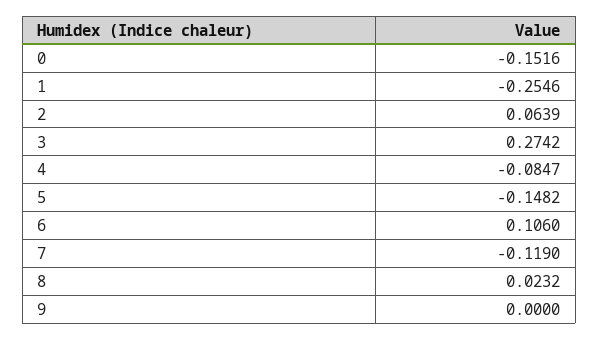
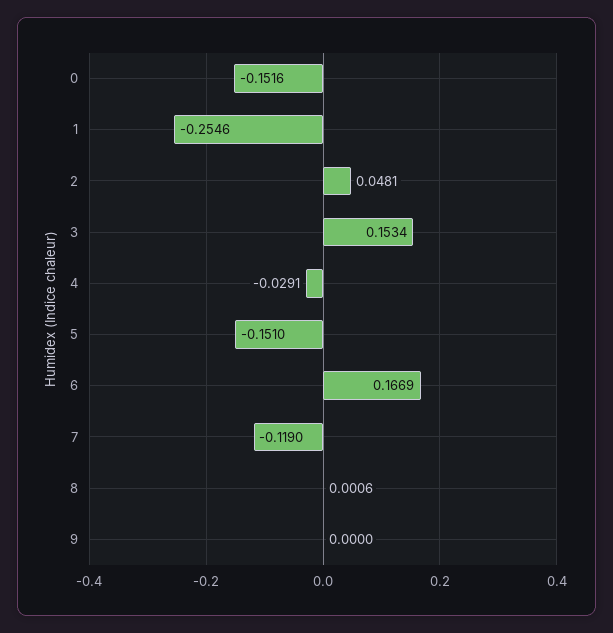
2: 0.0639 -> 0.0481
3: 0.2742 -> 0.1534
4: -0.0847 -> -0.0291
5: -0.1482 -> -0.151
6: 0.106 -> 0.1669
8: 0.0232 -> 0.0006

